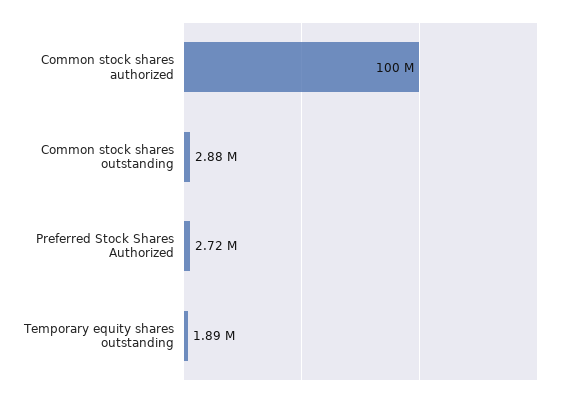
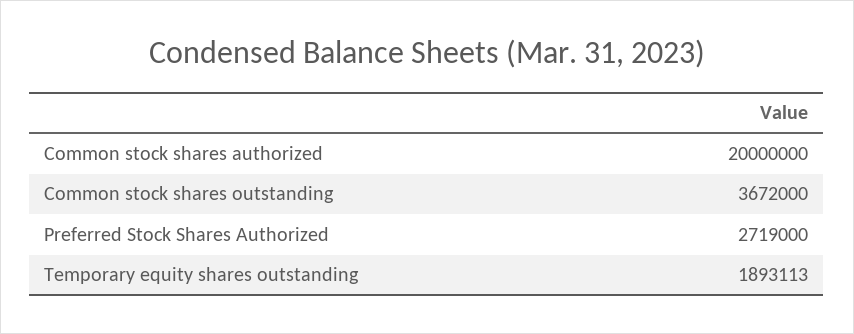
Common stock shares authorized: 100000000 -> 20000000
Common stock shares outstanding: 2880000 -> 3672000

